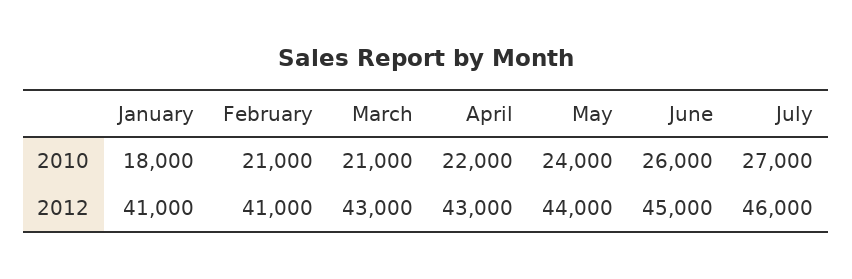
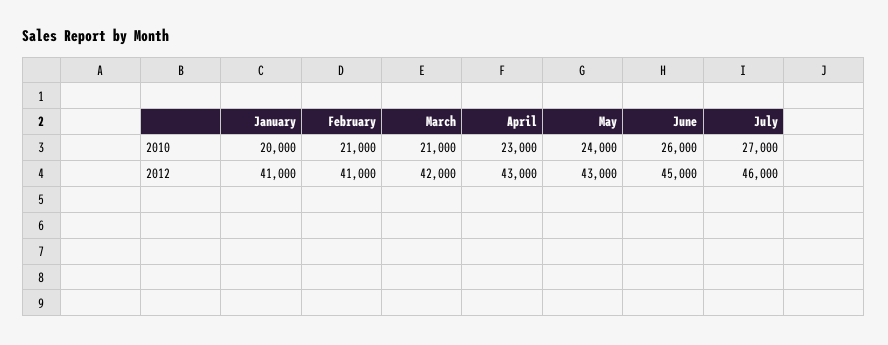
January, 2010: 18000 -> 20000
April, 2010: 22000 -> 23000
March, 2012: 43000 -> 42000
May, 2012: 44000 -> 43000

